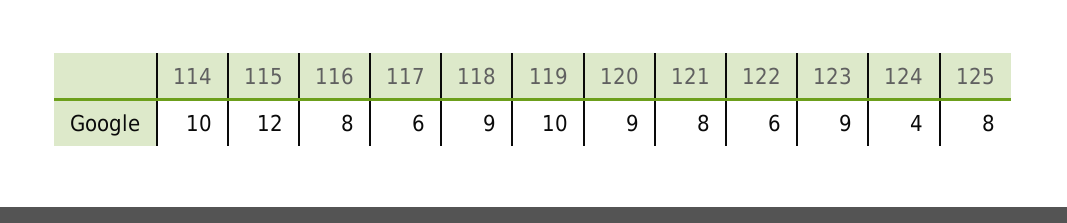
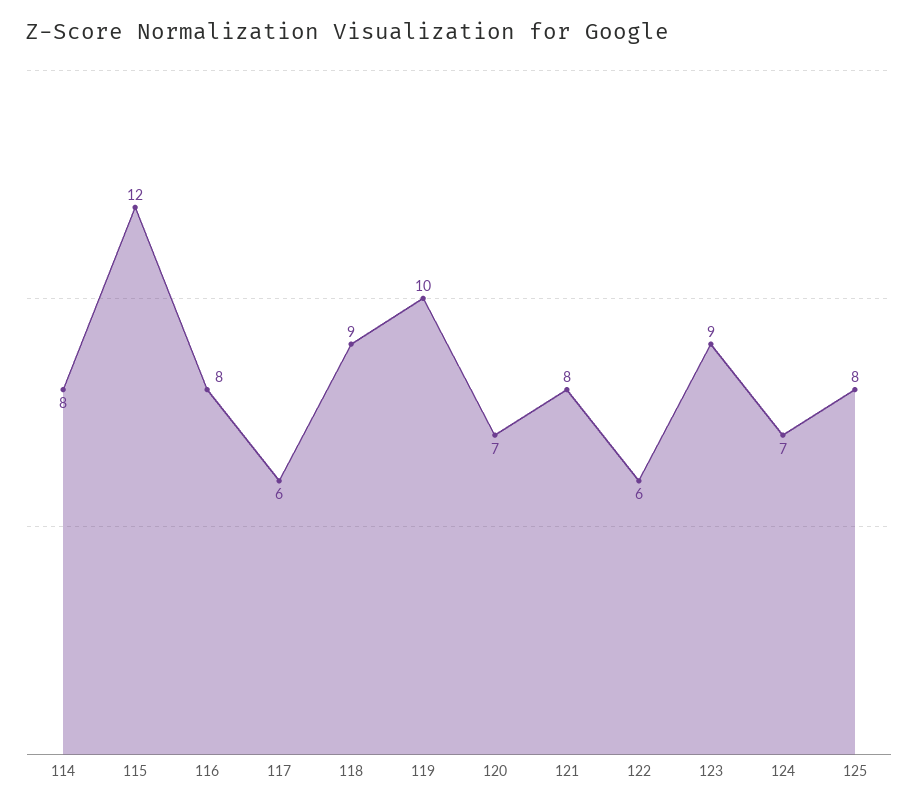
114: 10 -> 8
120: 9 -> 7
124: 4 -> 7

